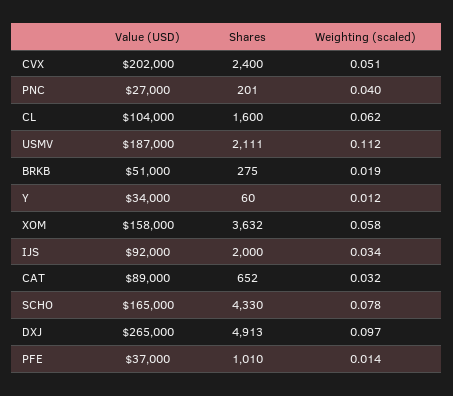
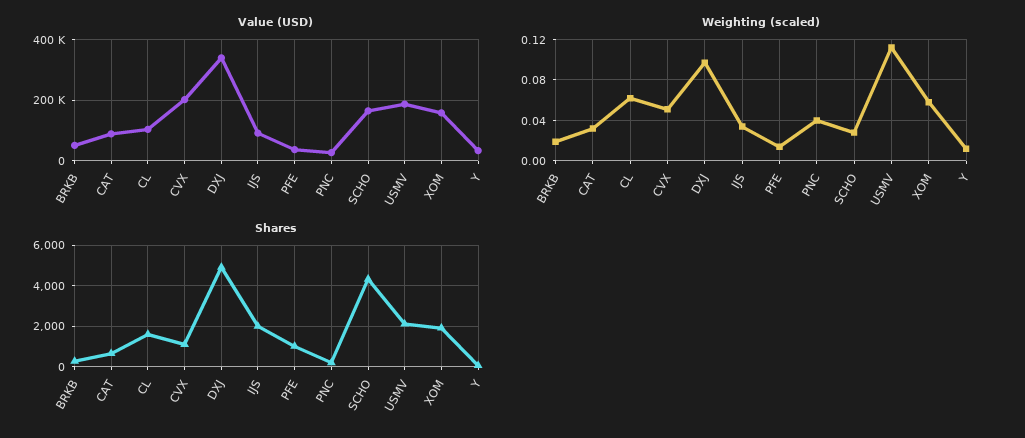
Shares, CVX: 2400 -> 1000
Shares, XOM: 3632 -> 2000
Weighting (scaled), SCHO: 0.078 -> 0.03
Value (USD), DXJ: 265000 -> 340000

